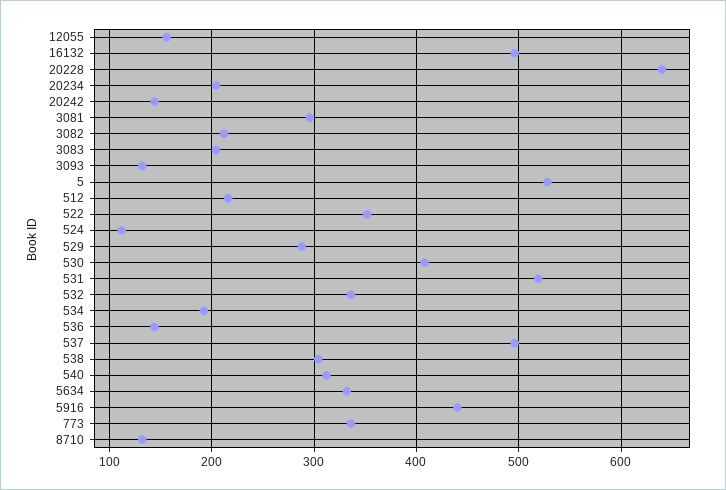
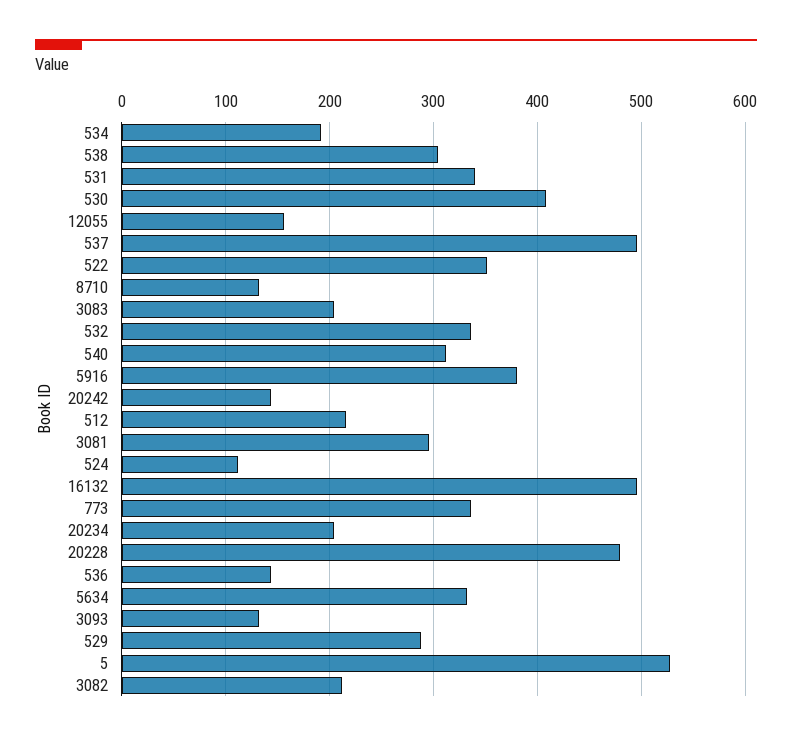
20228: 640 -> 480
531: 520 -> 340
5916: 440 -> 380

